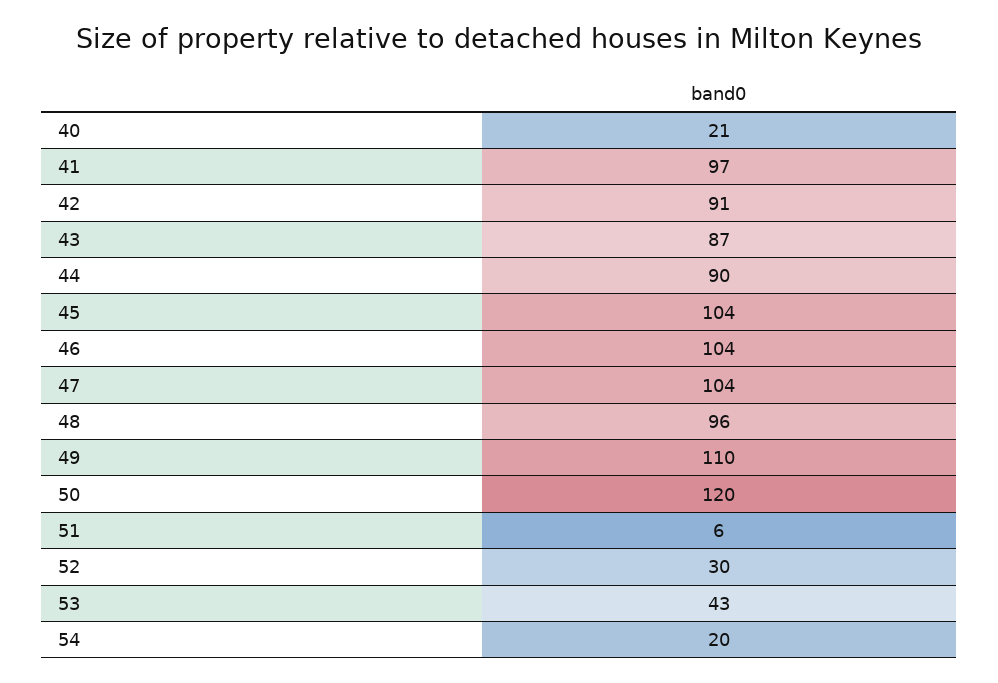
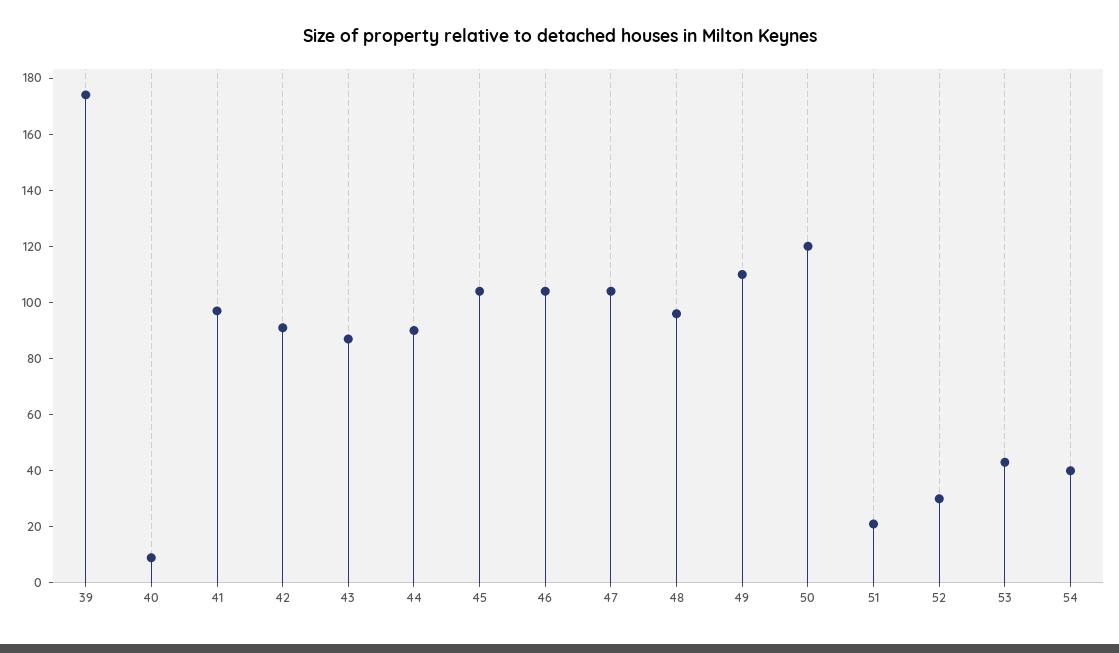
40: 21 -> 10
51: 6 -> 20
54: 20 -> 40
39: none -> 175

